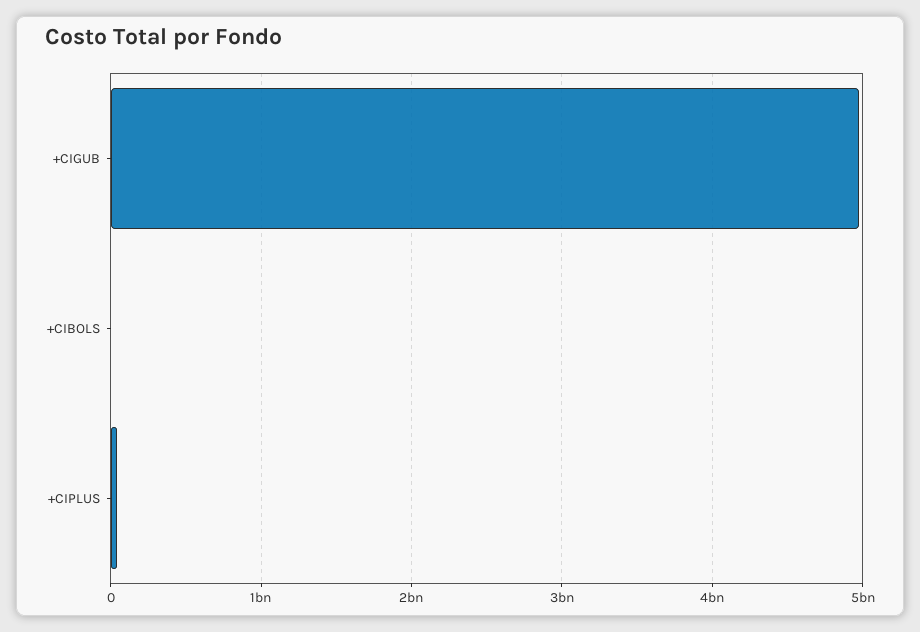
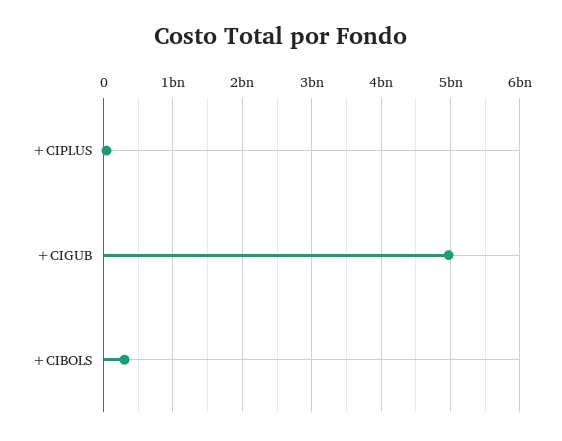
+CIBOLS: 0 -> 300000000

